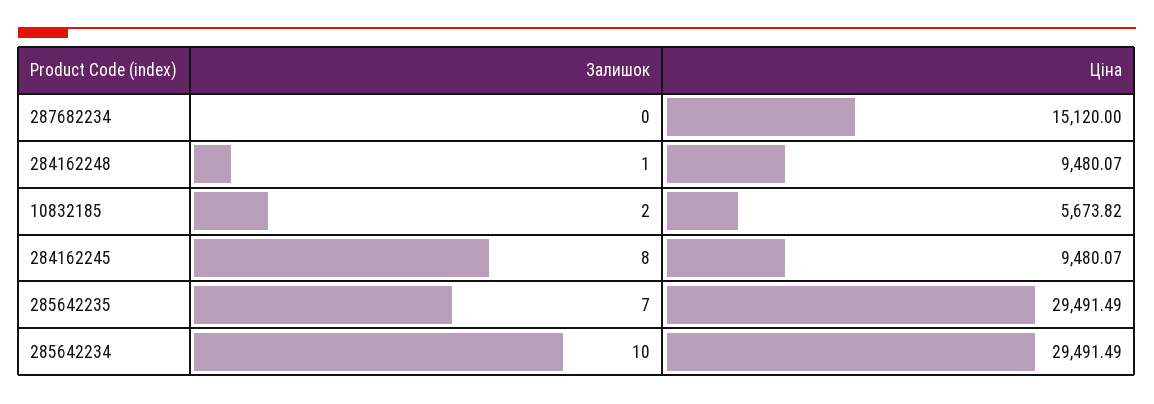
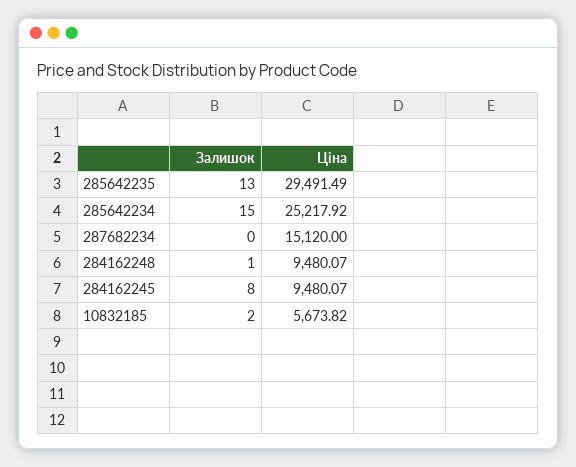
Залишок, 285642235: 7 -> 13
Залишок, 285642234: 10 -> 15
Ціна, 285642234: 29491.49 -> 25217.92

